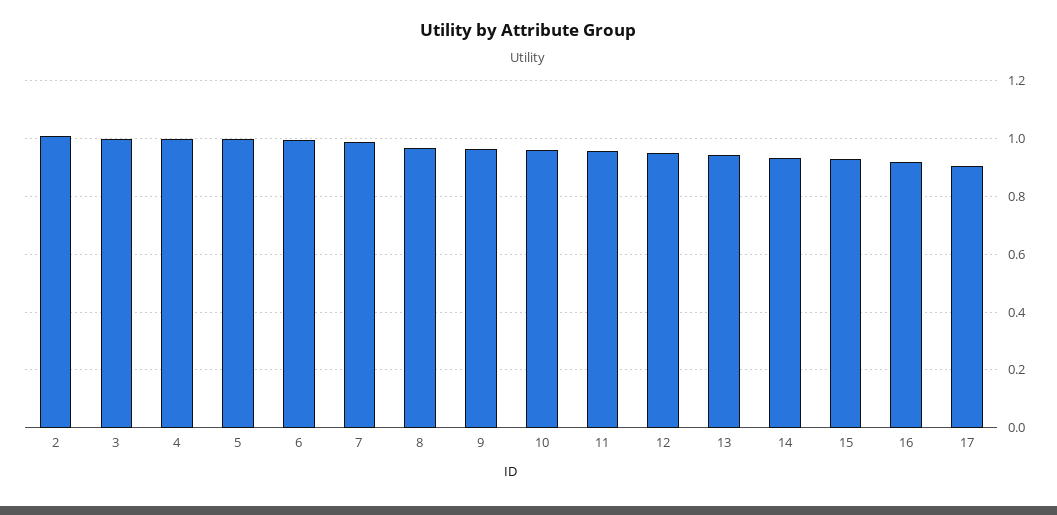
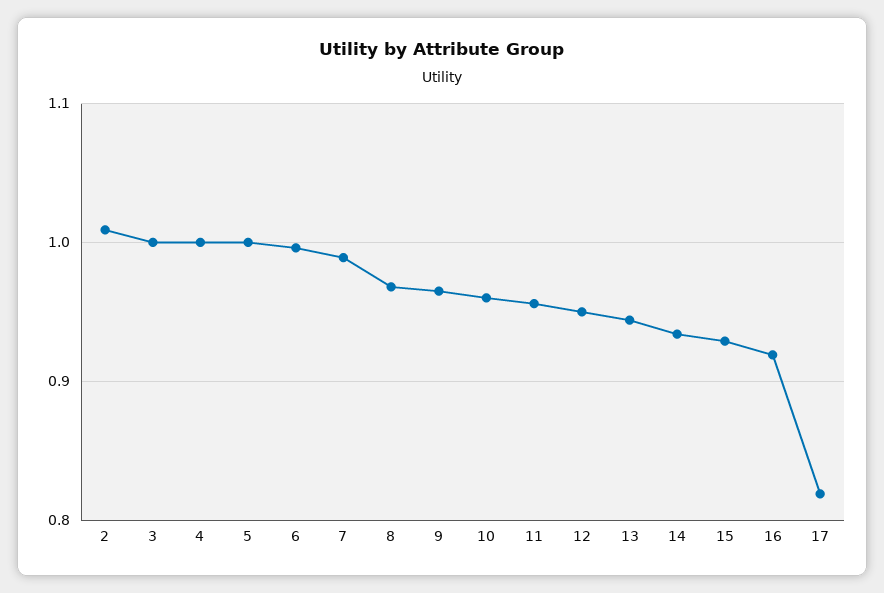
17: 0.9 -> 0.82

